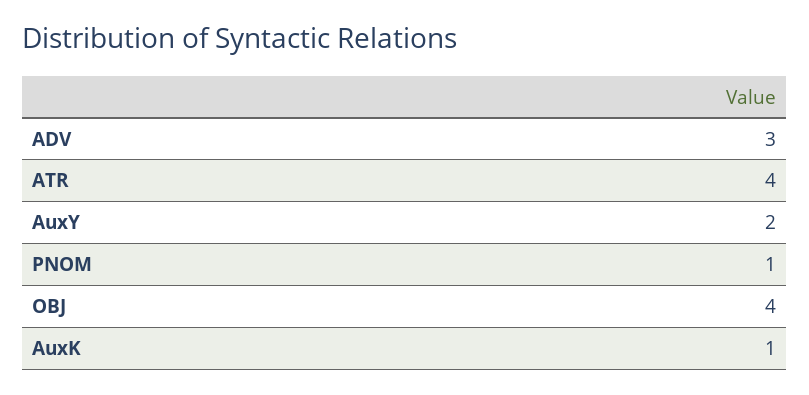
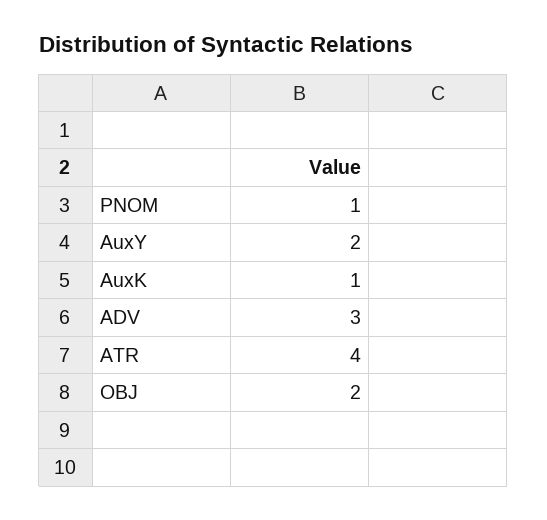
OBJ: 4 -> 2

